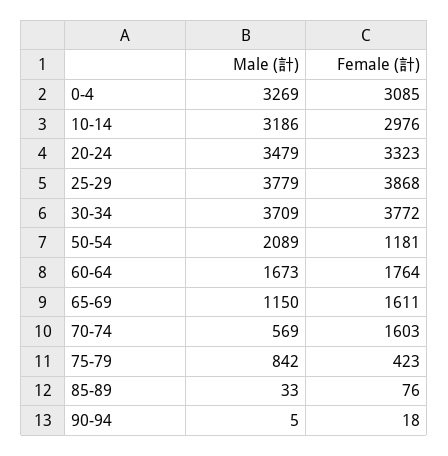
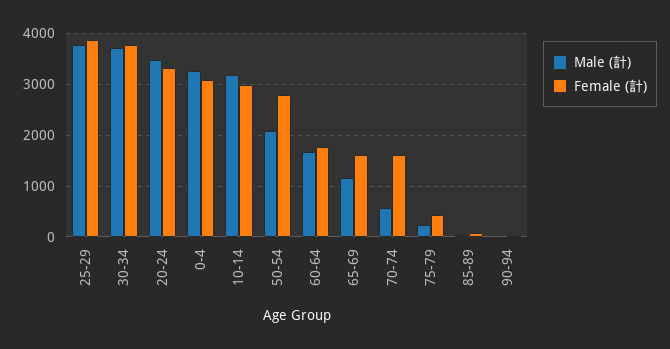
Female (計), 50-54: 1181 -> 2800
Male (計), 75-79: 842 -> 200

